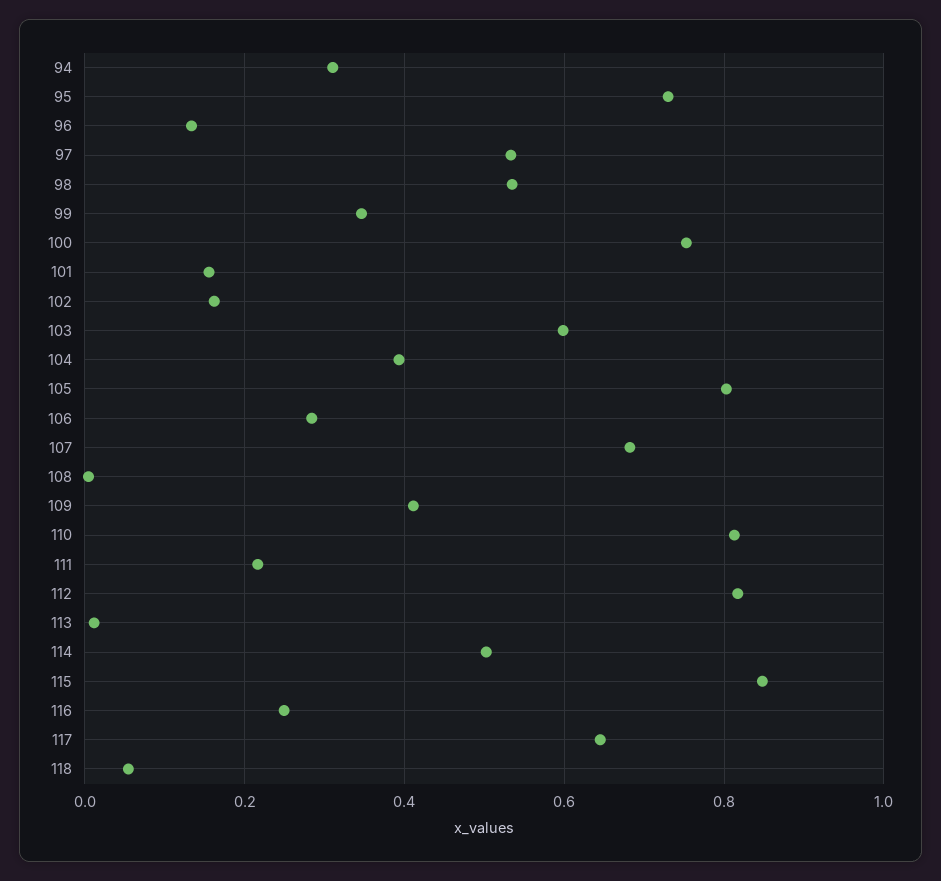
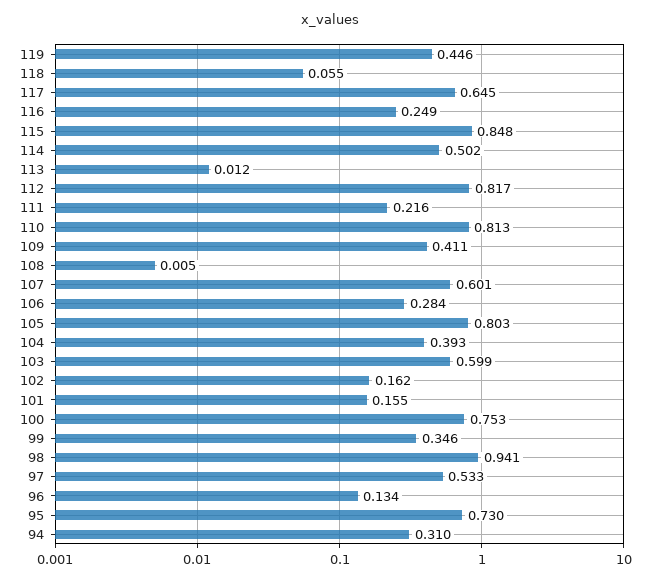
98: 0.54 -> 0.941
107: 0.68 -> 0.601
119: none -> 0.446

